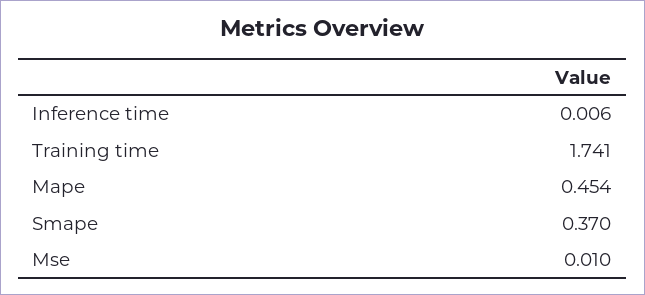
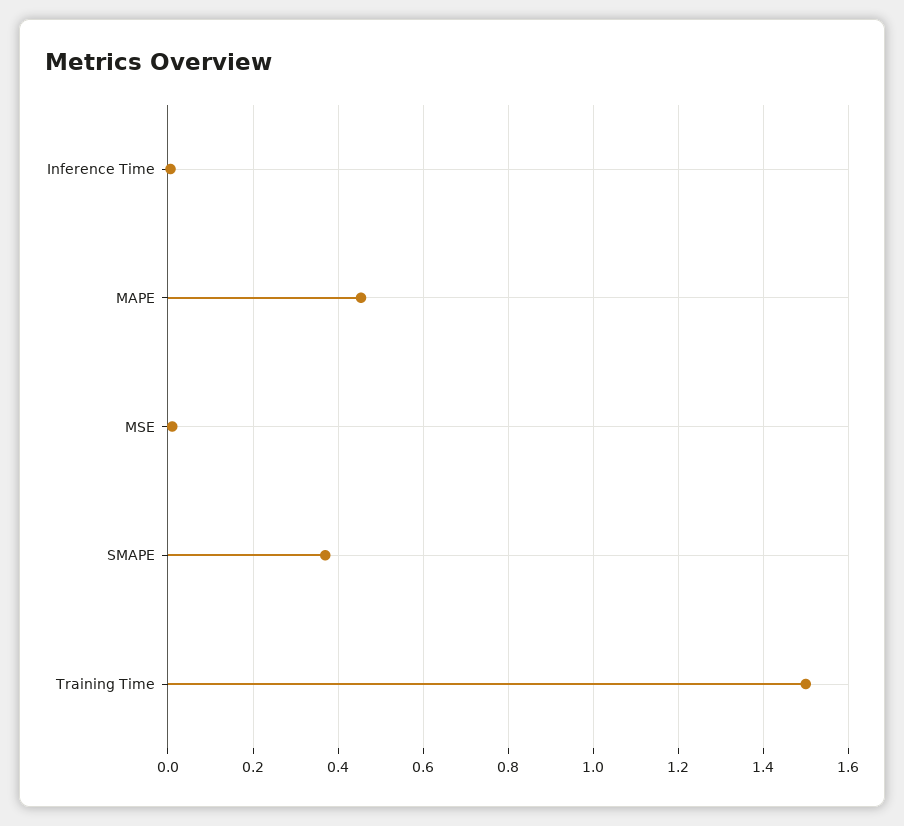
Training time: 1.741 -> 1.5

